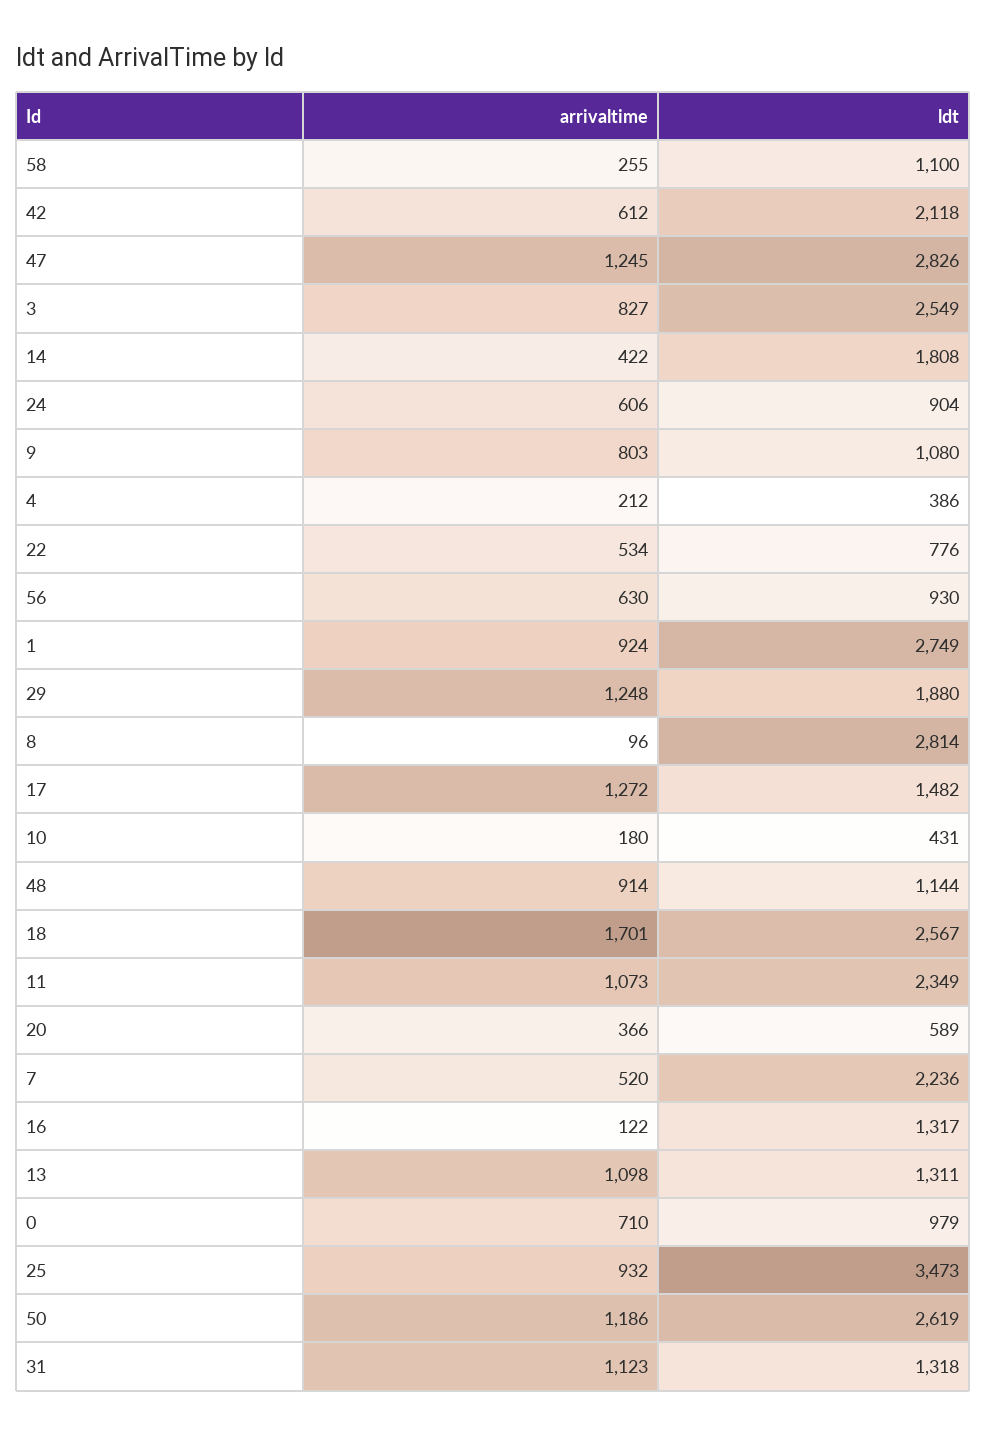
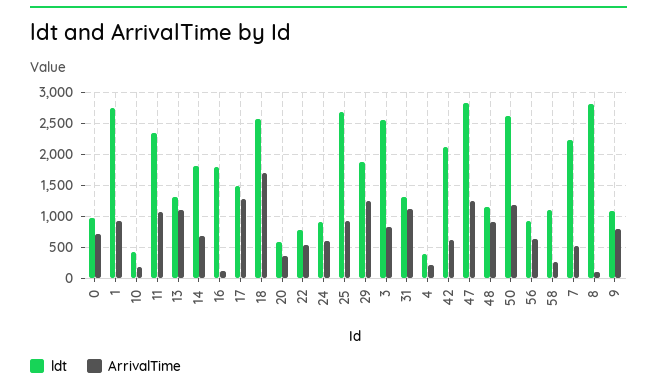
arrivaltime, 14: 422 -> 700
ldt, 16: 1317 -> 1800
ldt, 25: 3473 -> 2700

